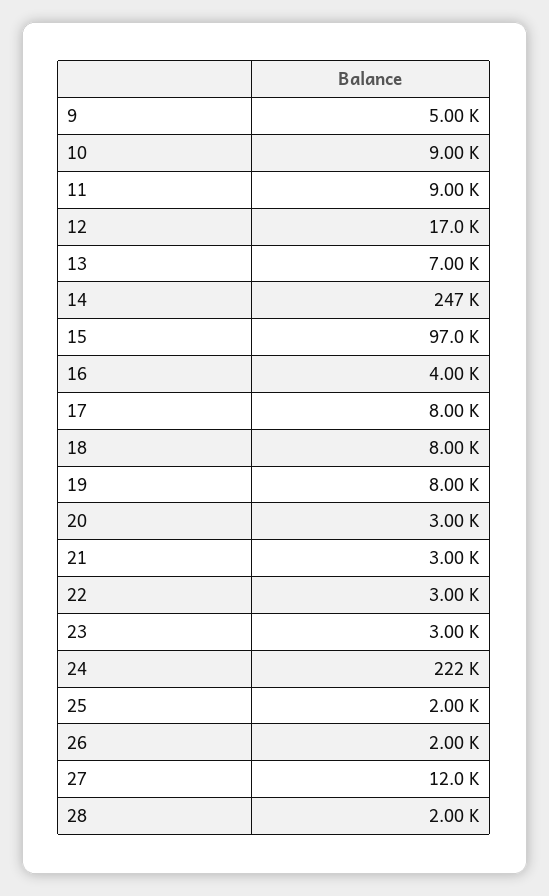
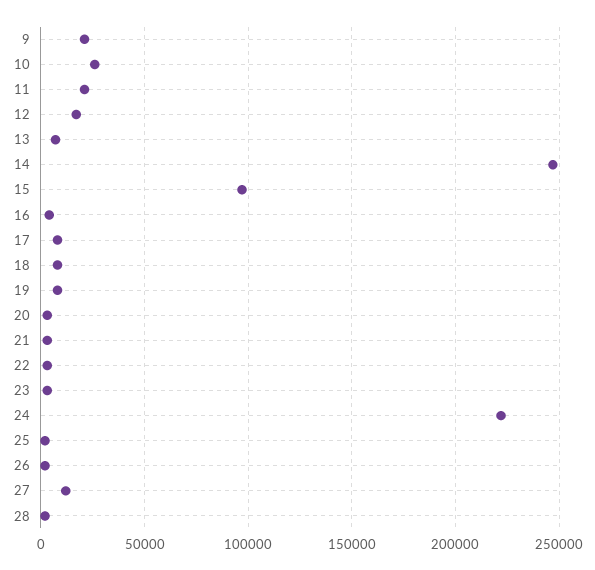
9: 5000 -> 20000
10: 9000 -> 25000
11: 9000 -> 20000

